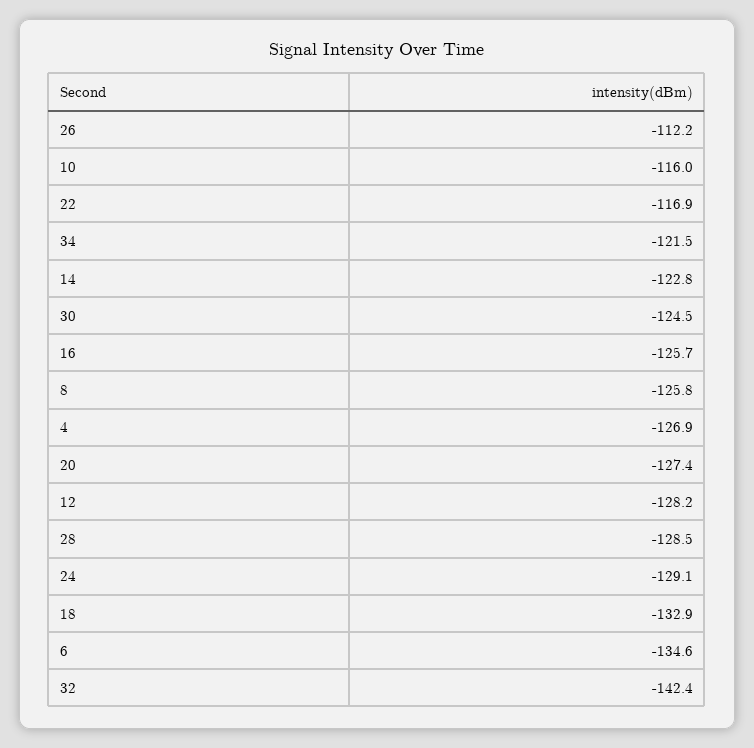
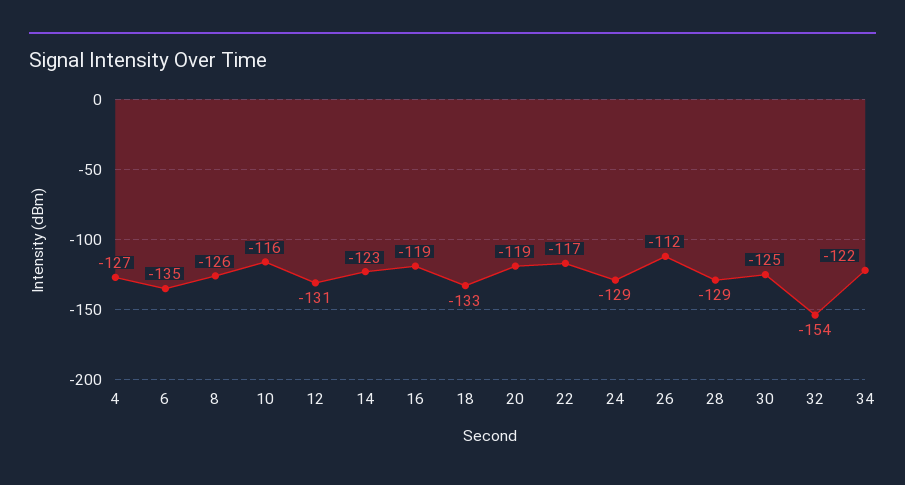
16: -125.7 -> -119
20: -127.4 -> -119
12: -128.2 -> -131
32: -142.4 -> -154

